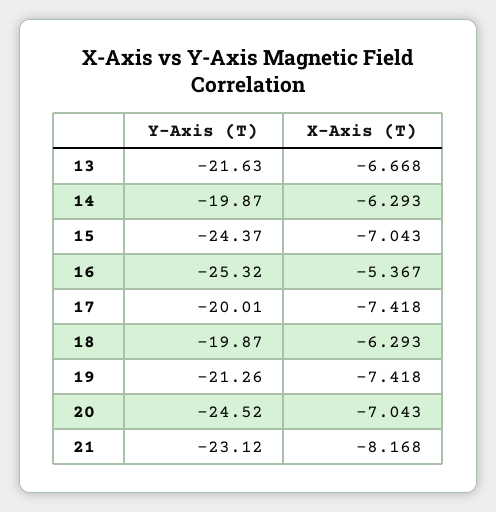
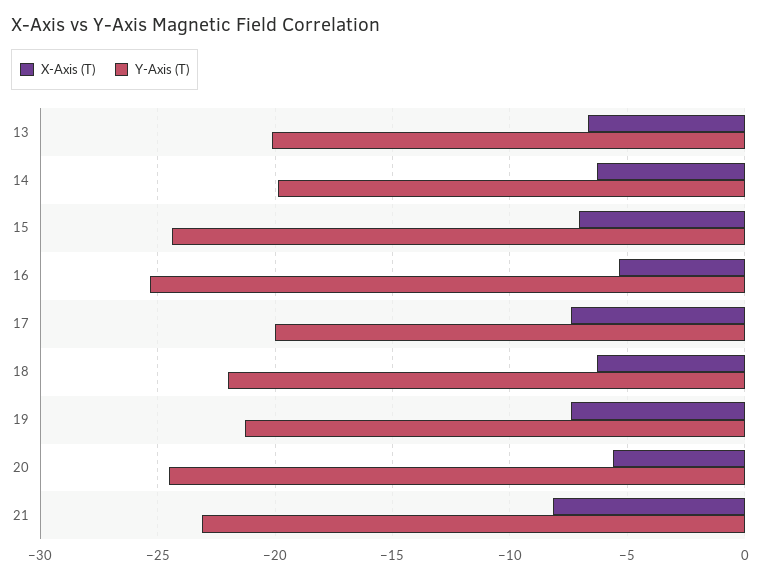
Y-Axis (T), 13: -21.63 -> -20
Y-Axis (T), 18: -19.87 -> -22
X-Axis (T), 20: -7.043 -> -5.5

